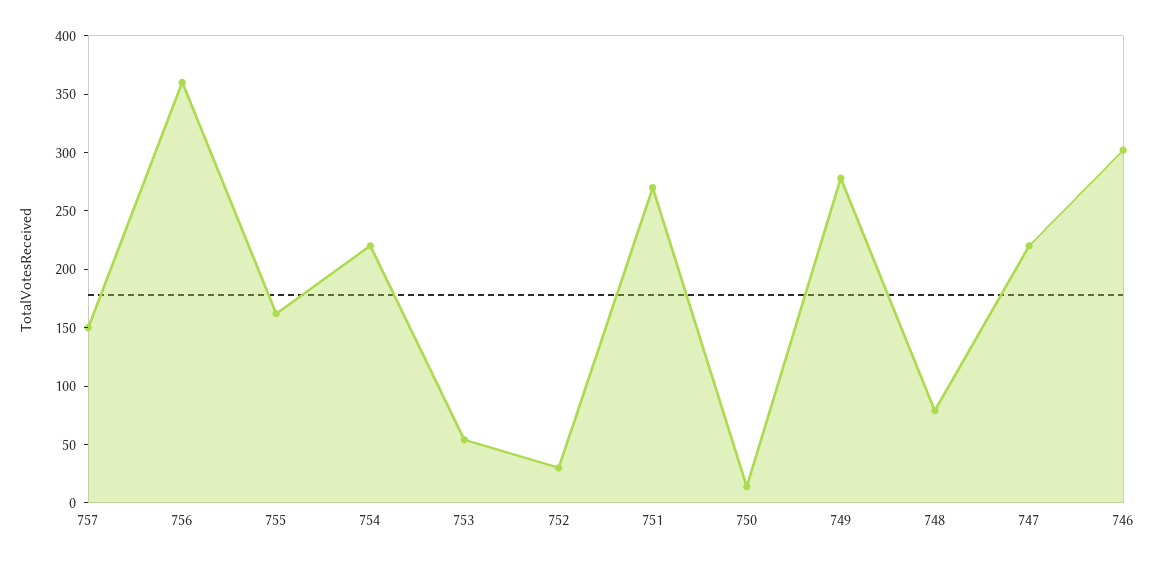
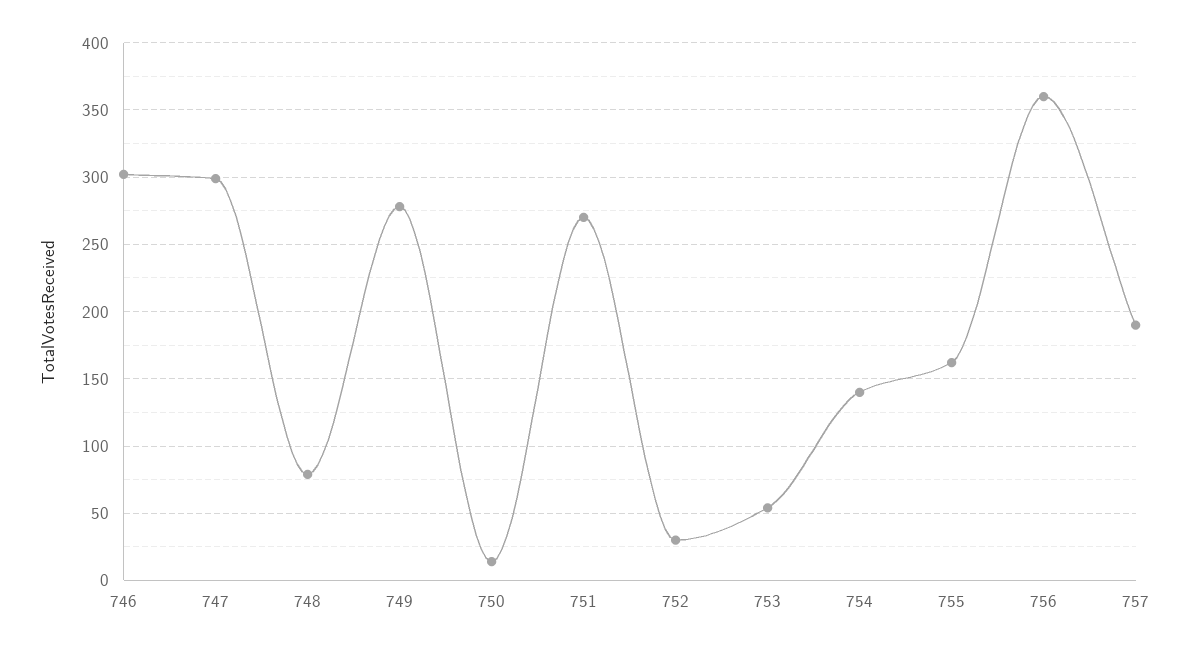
757: 150 -> 190
754: 220 -> 140
747: 220 -> 300

